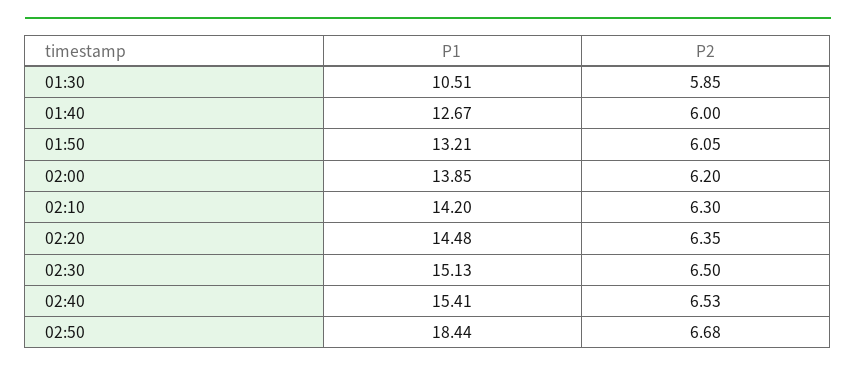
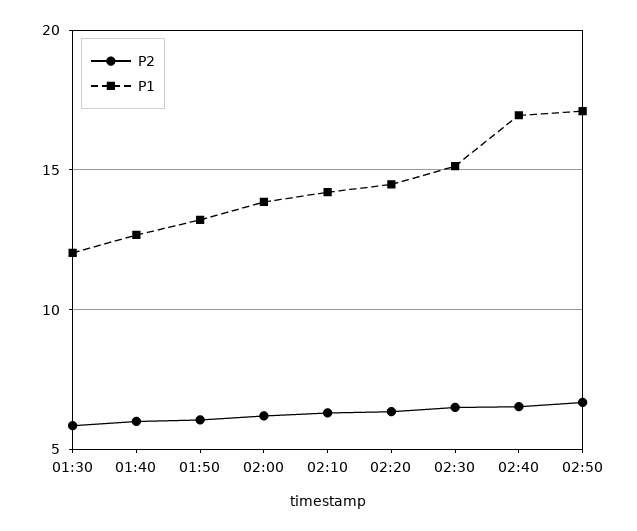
P1, 01:30: 10.51 -> 12
P1, 02:40: 15.41 -> 17
P1, 02:50: 18.44 -> 17

